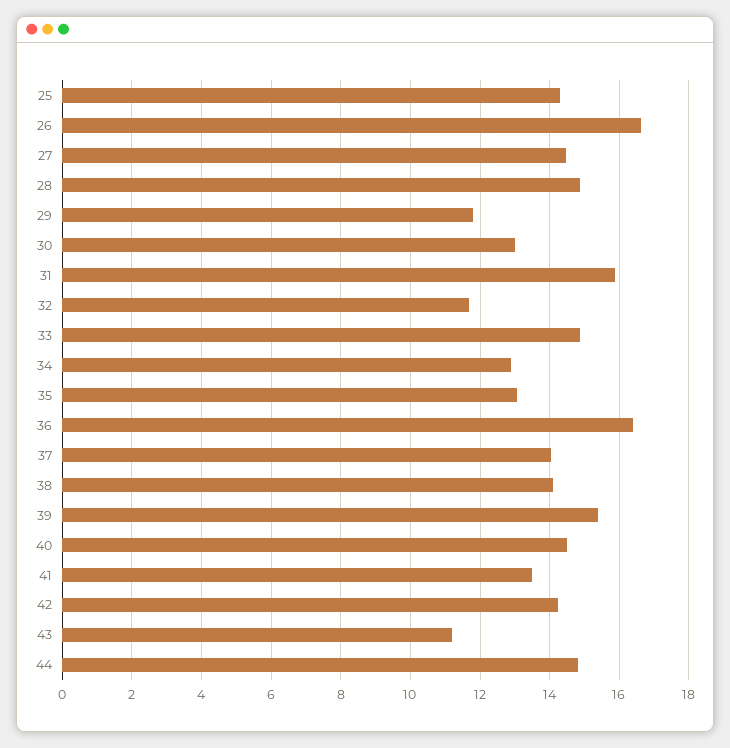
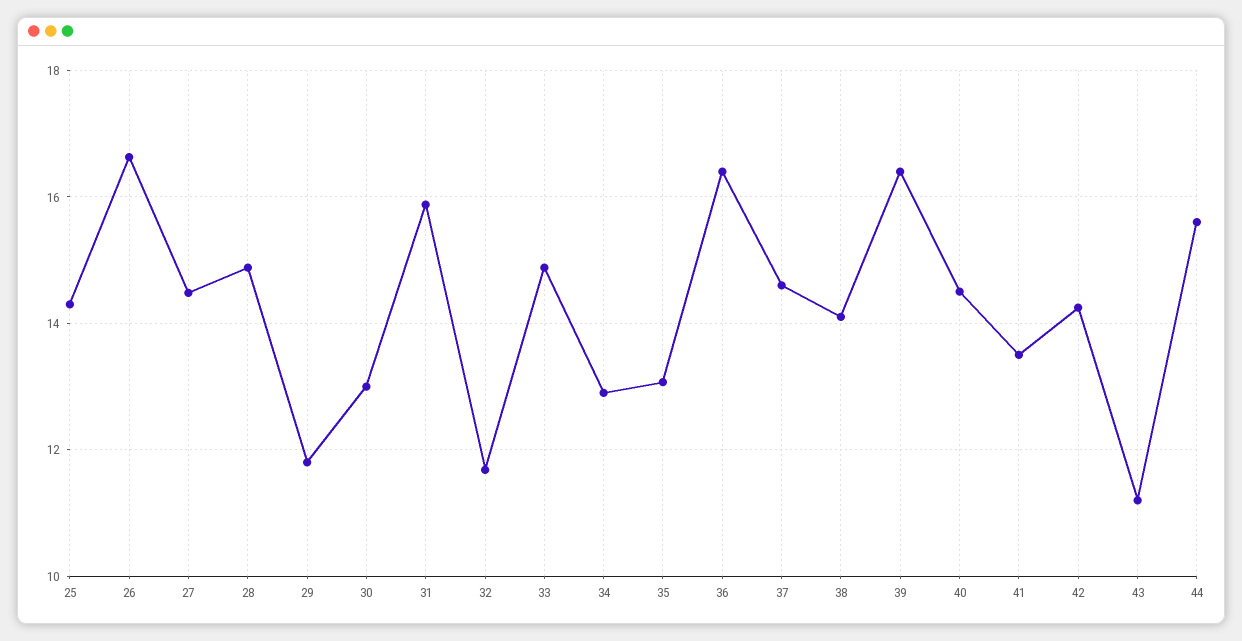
37: 14 -> 14.6
39: 15.4 -> 16.4
44: 14.8 -> 15.6

